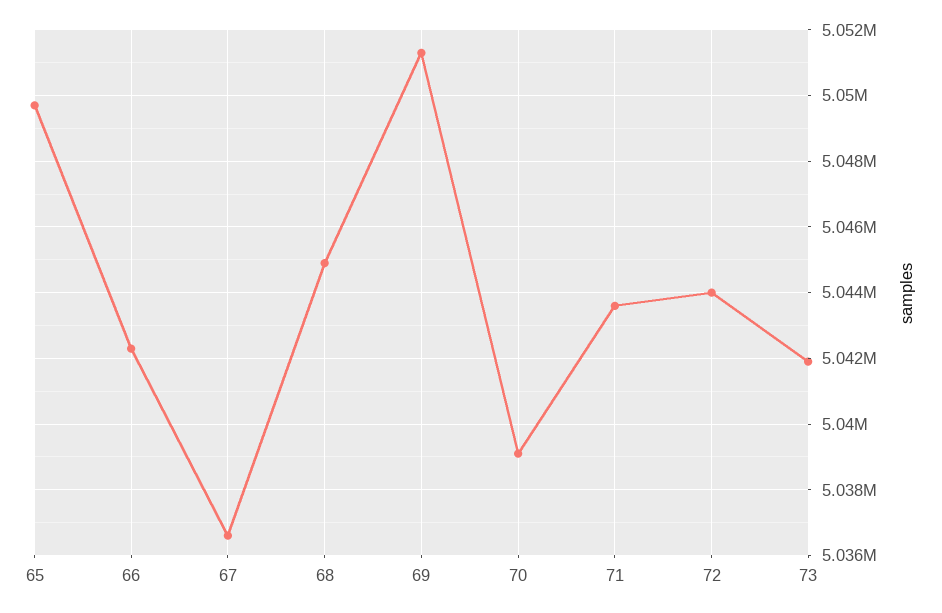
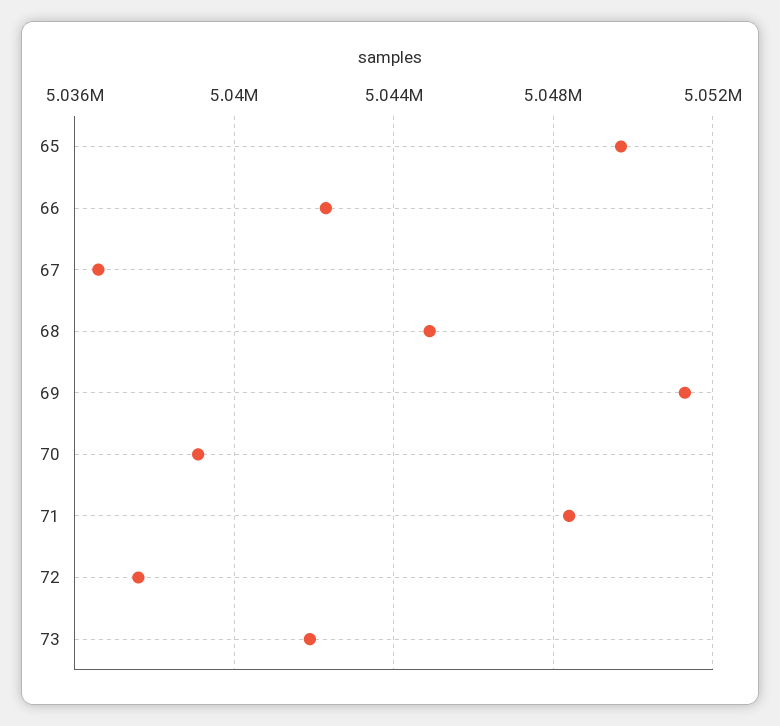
71: 5043600 -> 5048500
72: 5044000 -> 5037500

